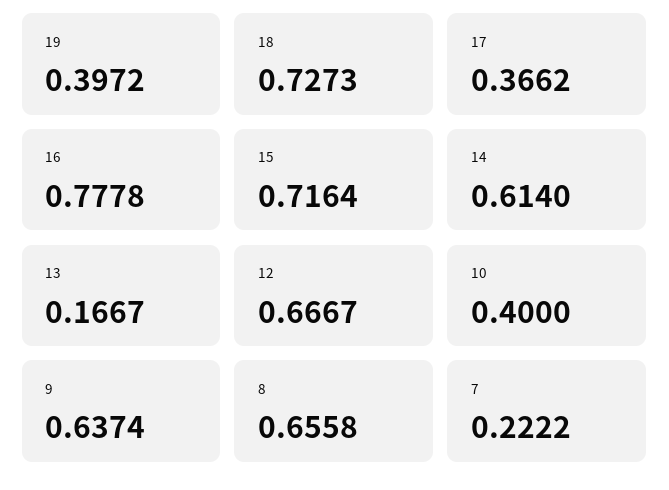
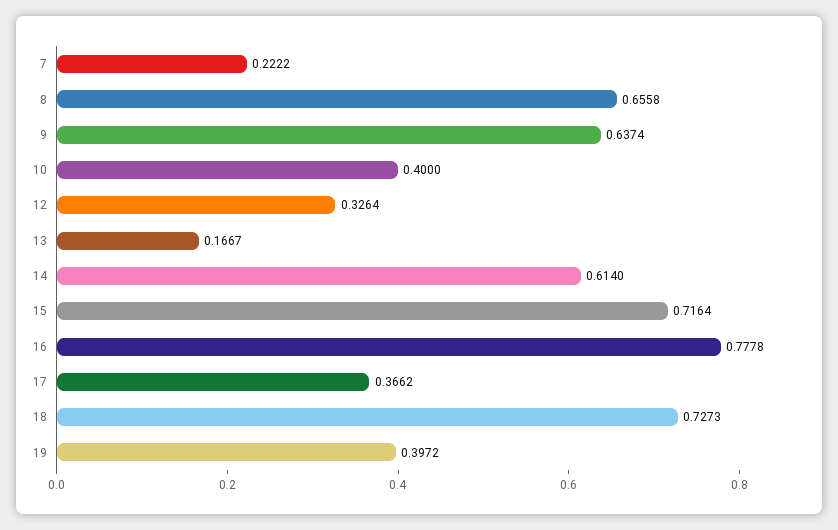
12: 0.6667 -> 0.3264

